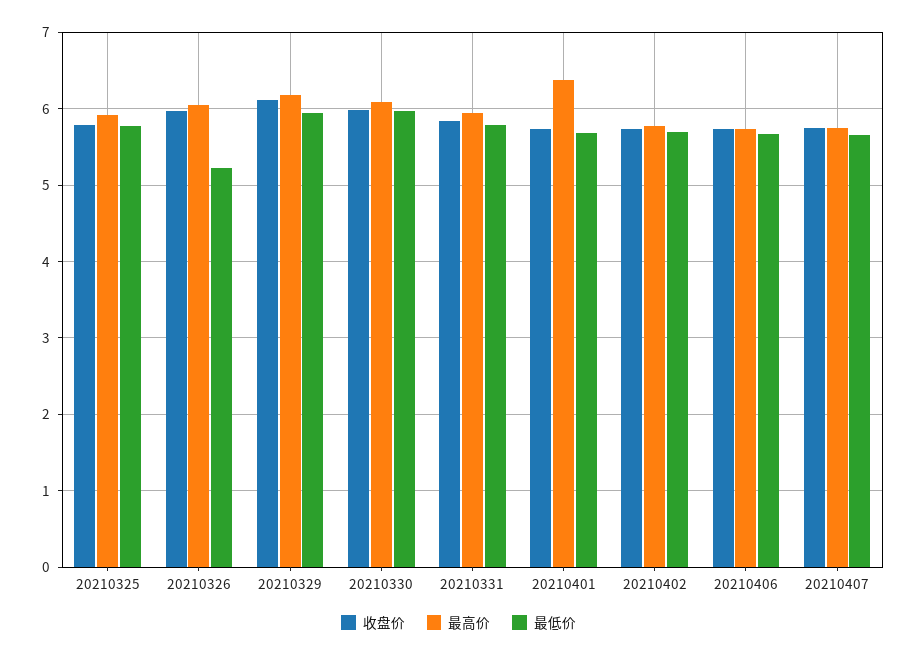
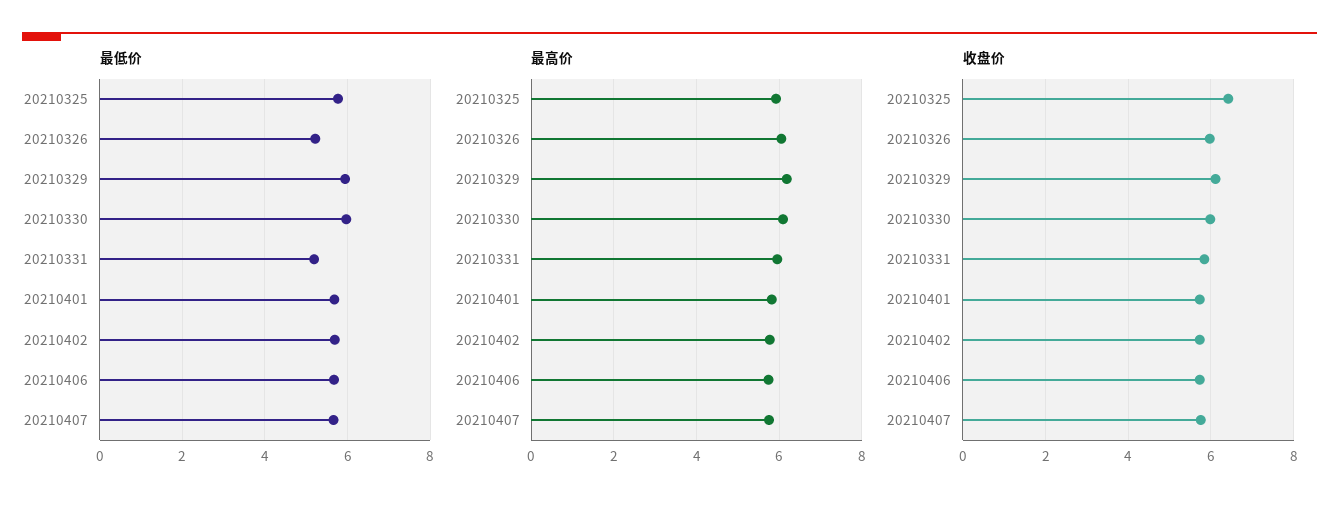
收盘价, 20210325: 5.8 -> 6.4
最低价, 20210331: 5.8 -> 5.2
最高价, 20210401: 6.4 -> 5.8

